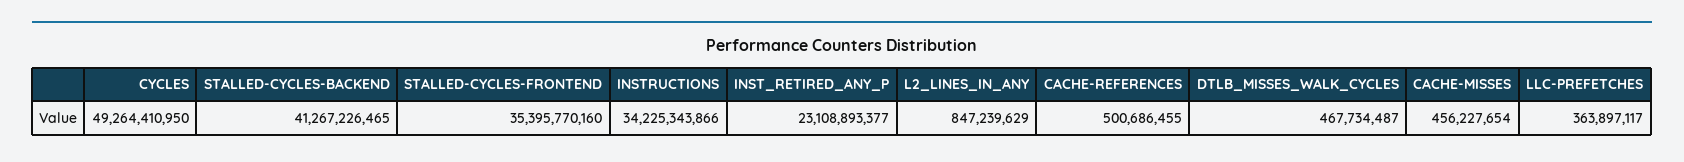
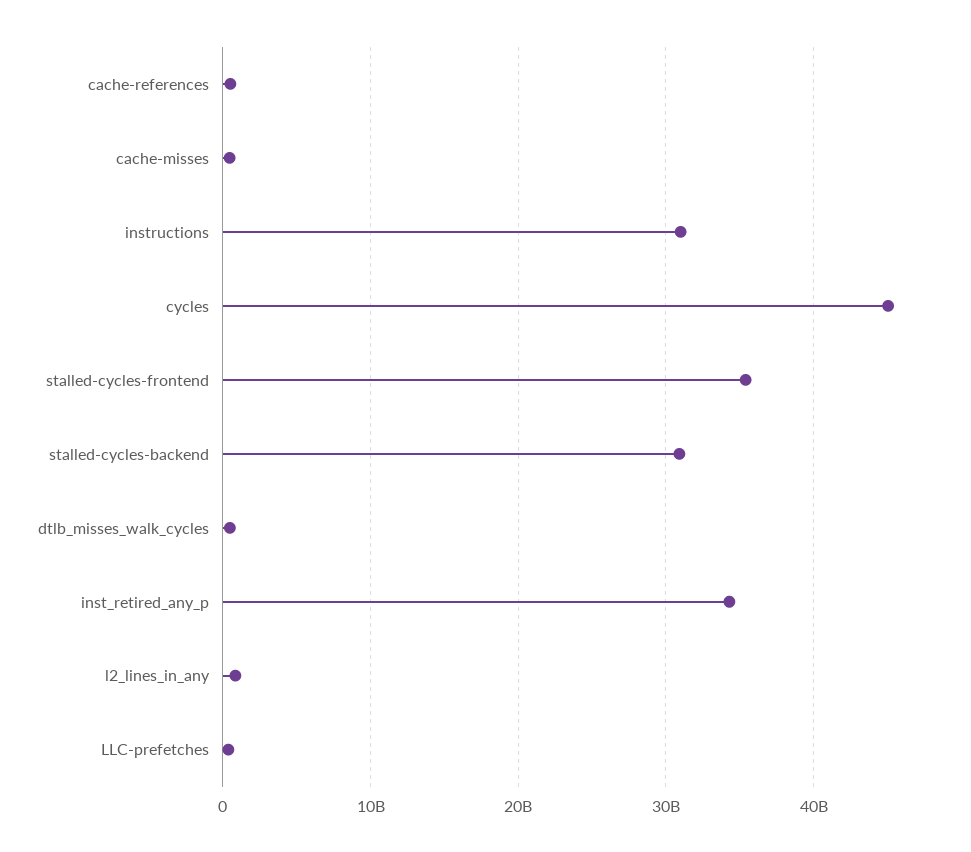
CYCLES: 49264410950 -> 45000000000
STALLED-CYCLES-BACKEND: 41267226465 -> 31000000000
INSTRUCTIONS: 34225343866 -> 31000000000
INST_RETIRED_ANY_P: 23108893377 -> 34000000000

